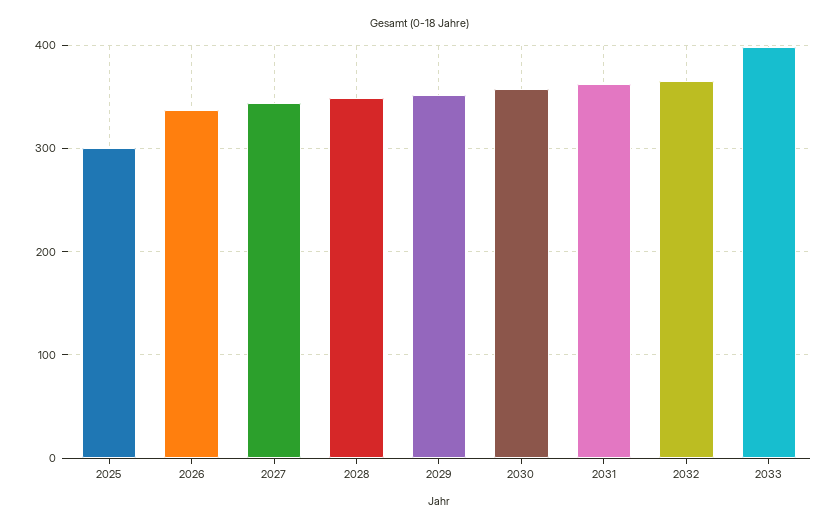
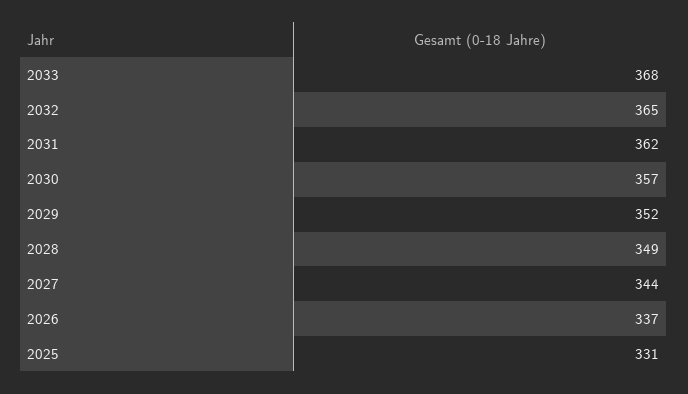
2025: 300 -> 331
2033: 400 -> 368

